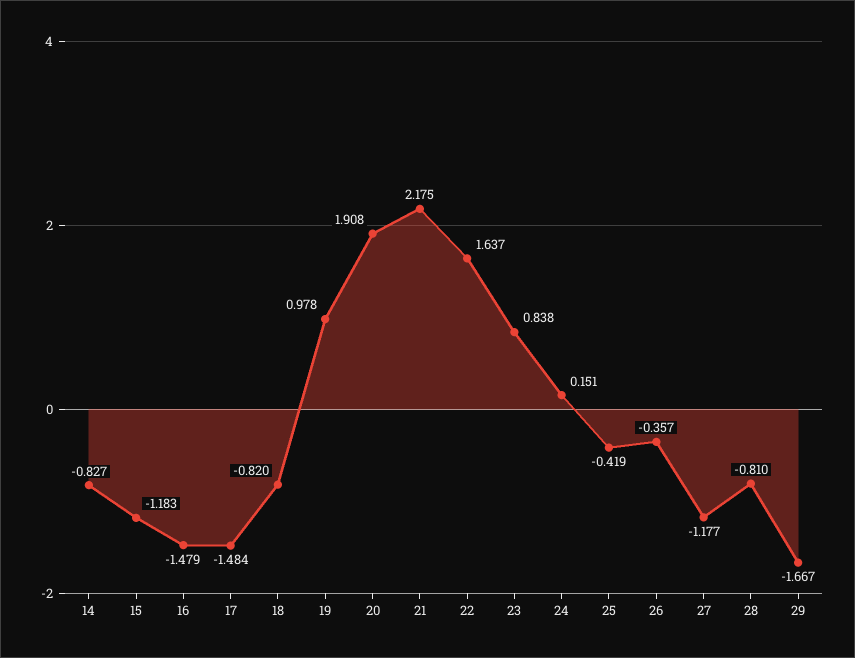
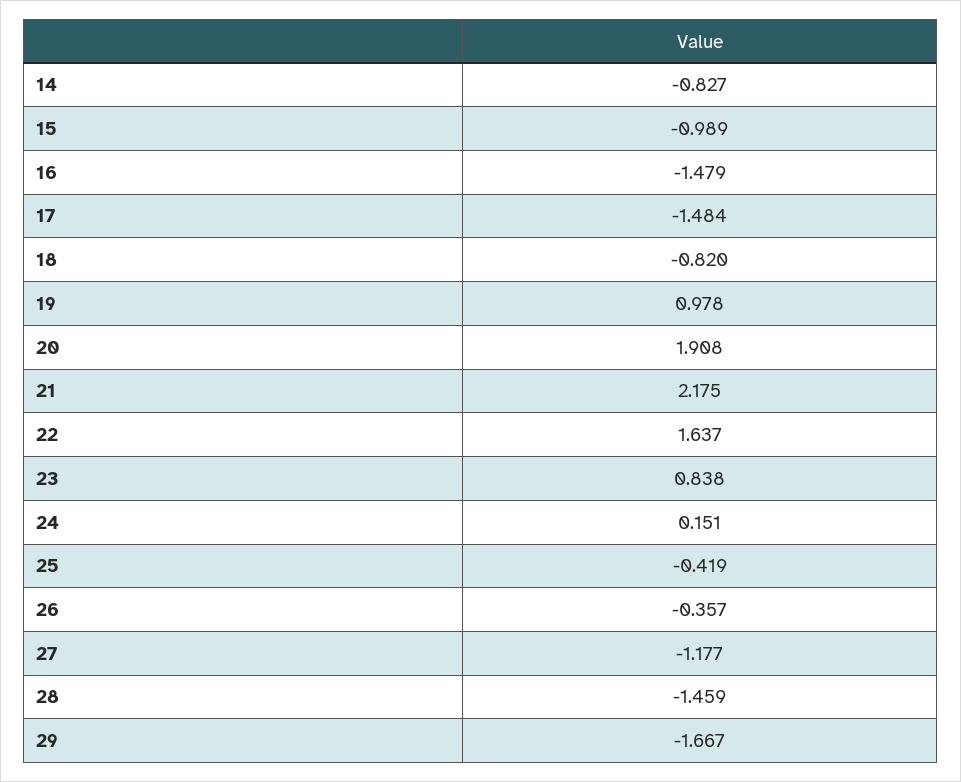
15: -1.183 -> -0.989
28: -0.81 -> -1.459

